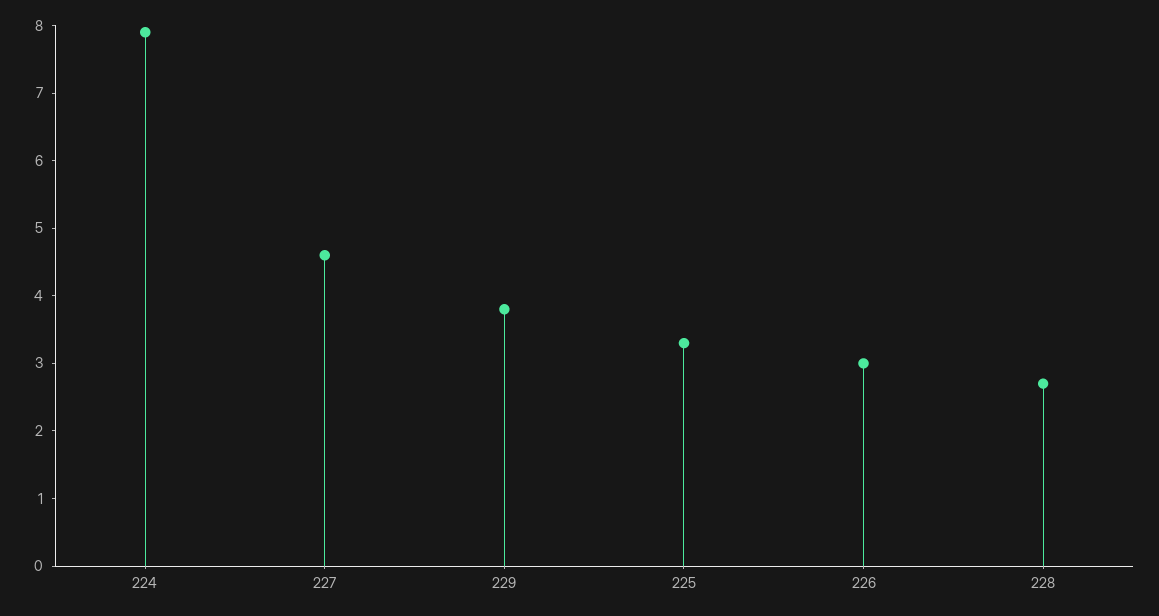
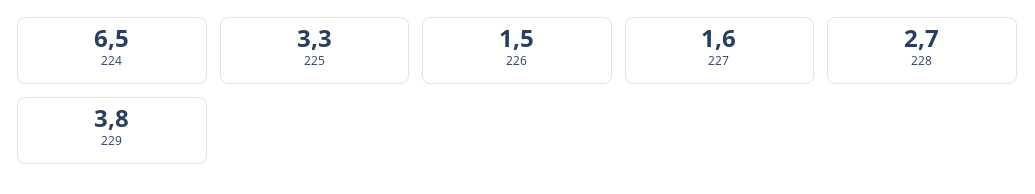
224: 8 -> 6.5
227: 4.5 -> 1.6
226: 3 -> 1.5

